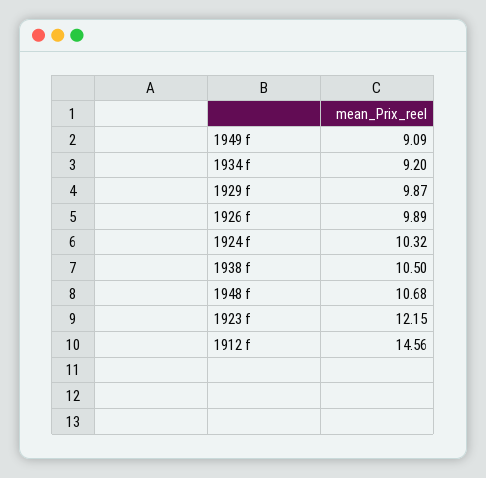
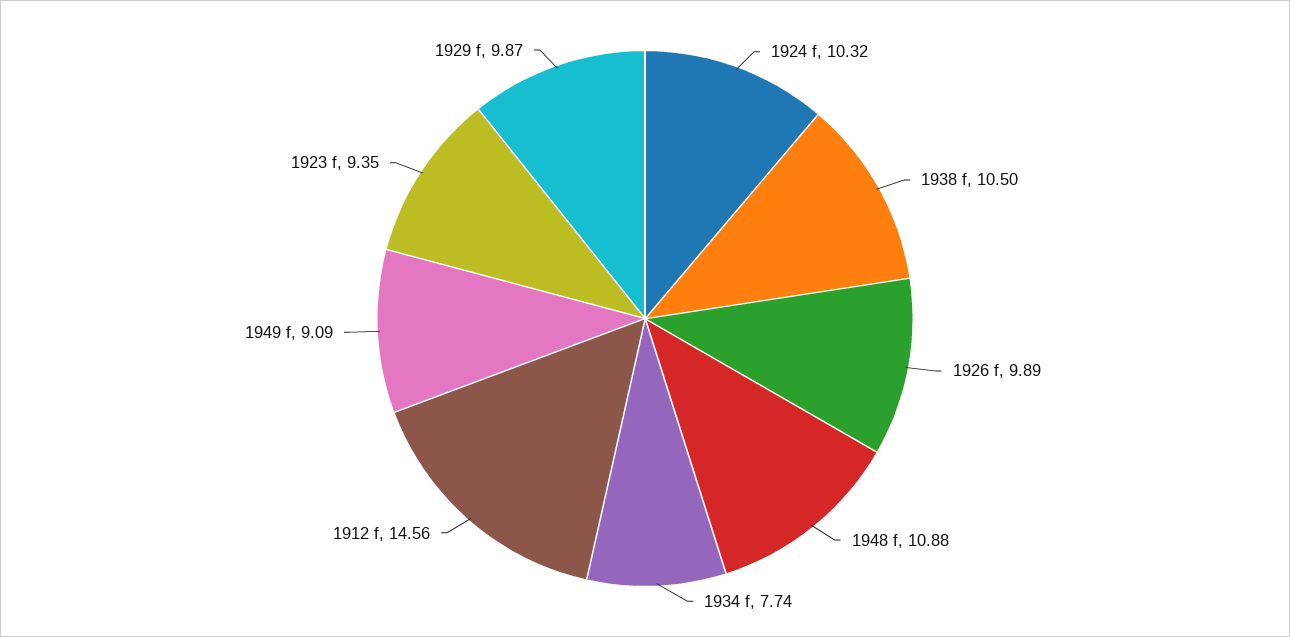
1934 f: 9.2 -> 7.74
1948 f: 10.68 -> 10.88
1923 f: 12.15 -> 9.35

